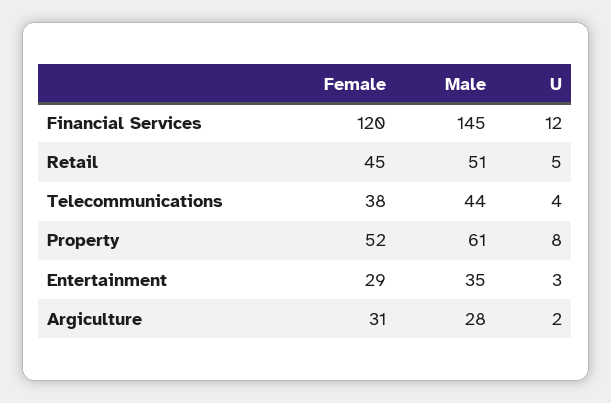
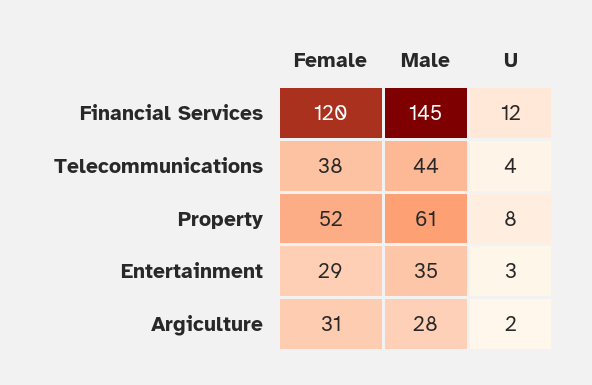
Female, Retail: 45 -> none
Male, Retail: 51 -> none
U, Retail: 5 -> none

